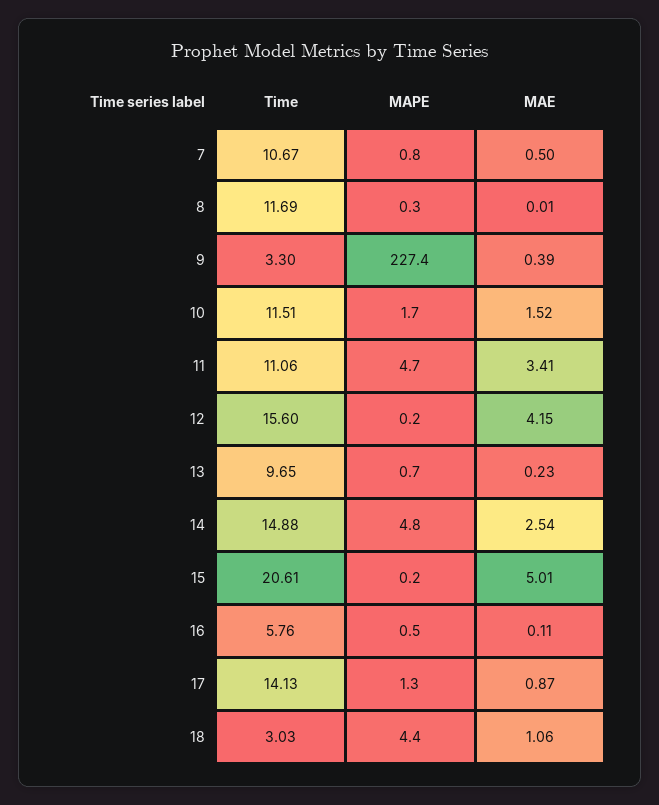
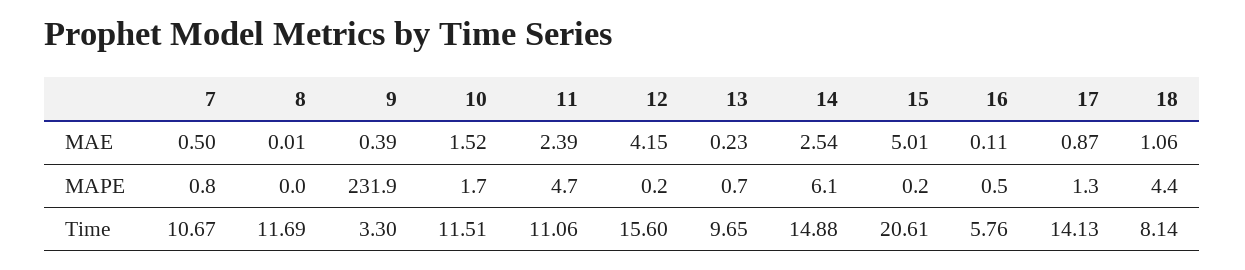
MAPE, 8: 0.3 -> 0
MAPE, 9: 227.4 -> 231.9
MAE, 11: 3.41 -> 2.39
MAPE, 14: 4.8 -> 6.1
Time, 18: 3.03 -> 8.14

